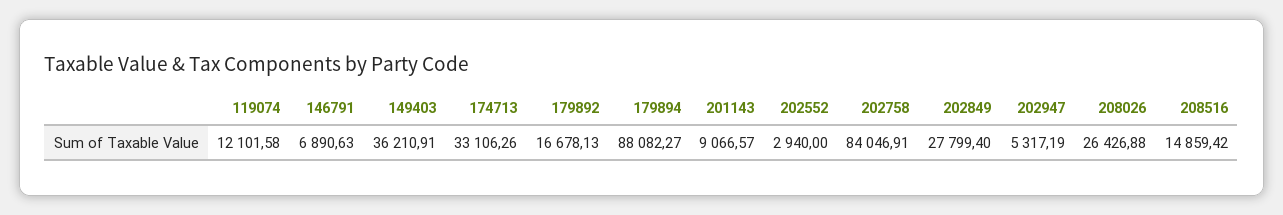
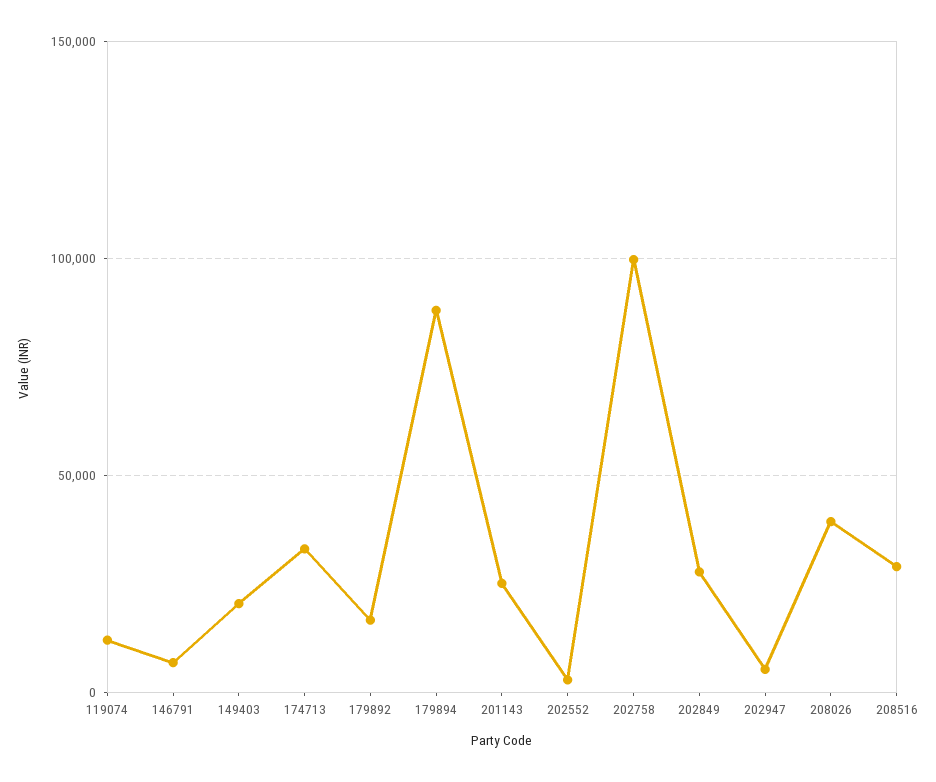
149403: 36210.91 -> 20000
201143: 9066.57 -> 25000
202758: 84046.91 -> 100000
208026: 26426.88 -> 40000
208516: 14859.42 -> 30000

